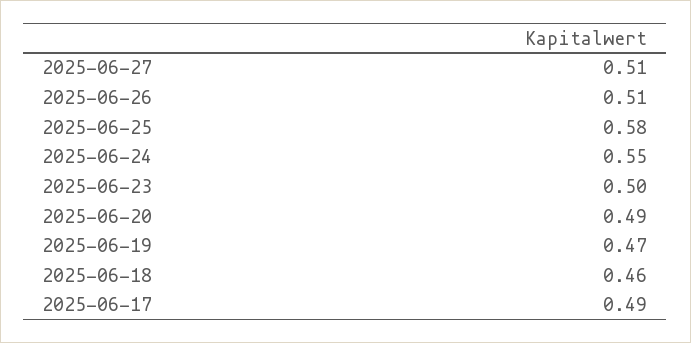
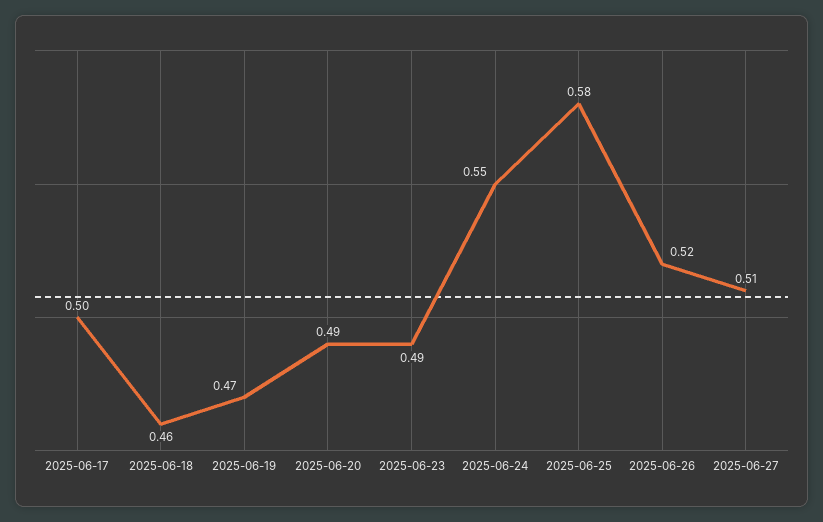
2025-06-26: 0.51 -> 0.52
2025-06-23: 0.5 -> 0.49
2025-06-17: 0.49 -> 0.5

